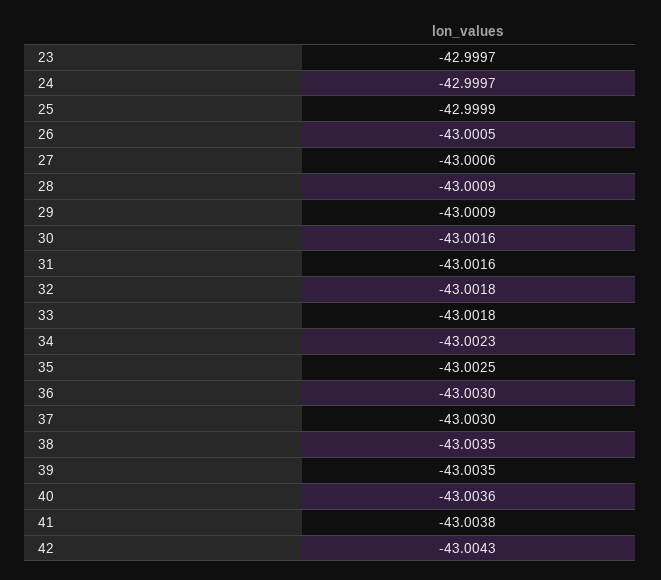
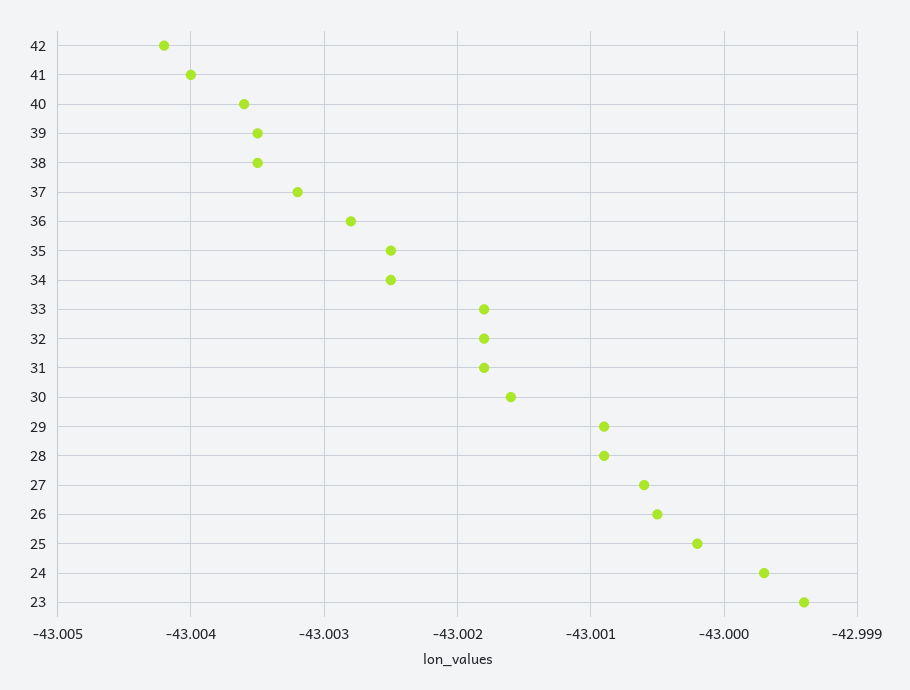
23: -42.9997 -> -42.9994
25: -42.9999 -> -43.0002
31: -43.0016 -> -43.0018
34: -43.0023 -> -43.0025
36: -43.003 -> -43.0028
37: -43.003 -> -43.0032
41: -43.0038 -> -43.004
42: -43.0043 -> -43.0042

